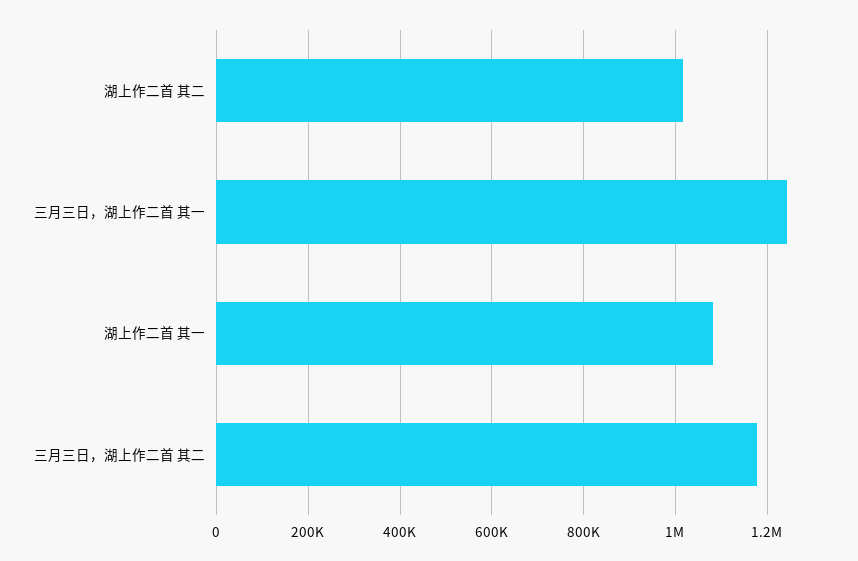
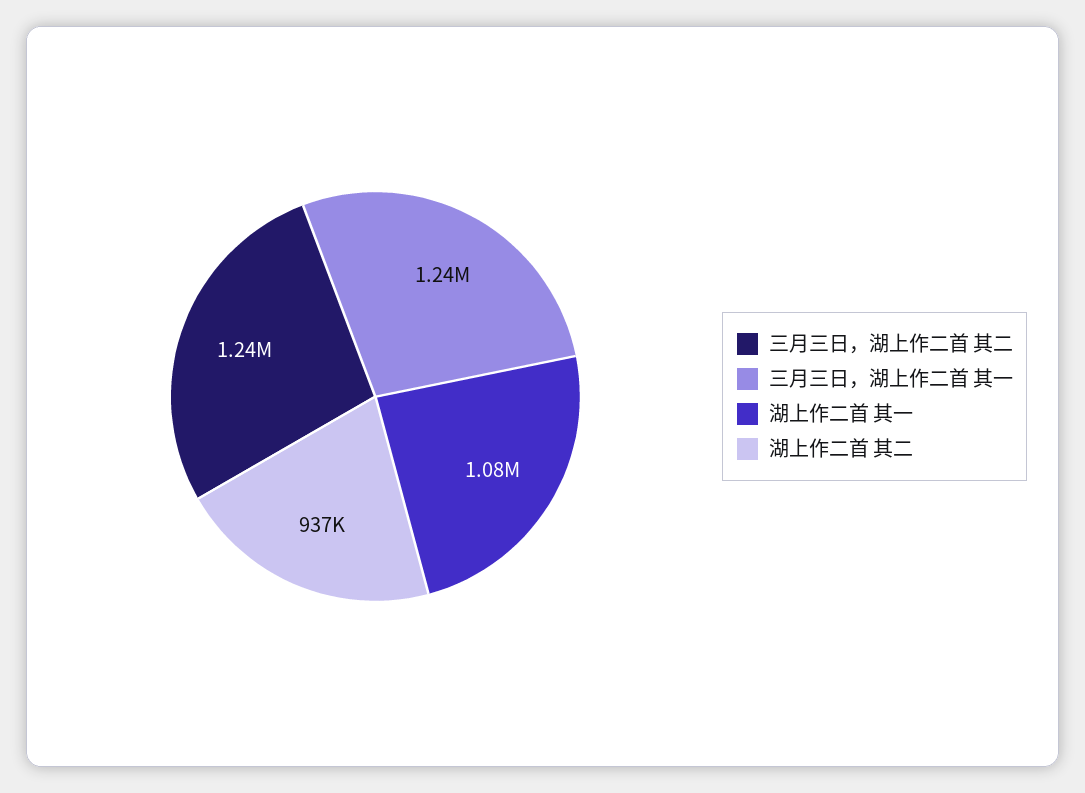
湖上作二首 其二: 1020000 -> 937000
三月三日，湖上作二首 其二: 1180000 -> 1240000

